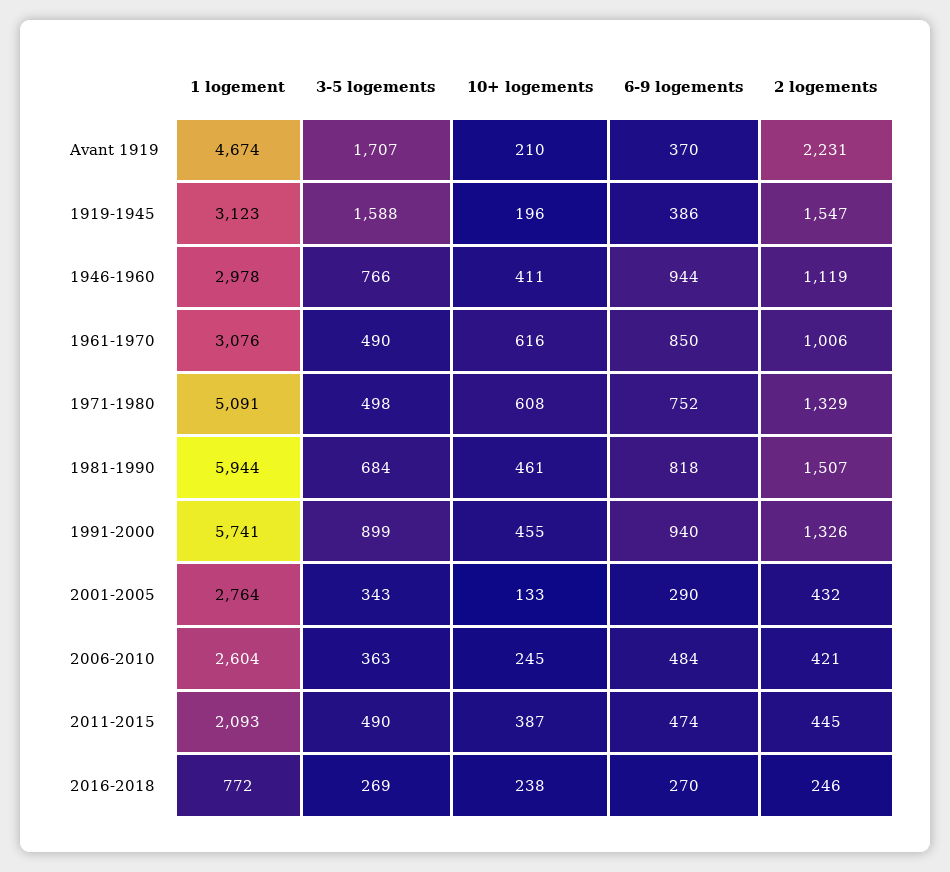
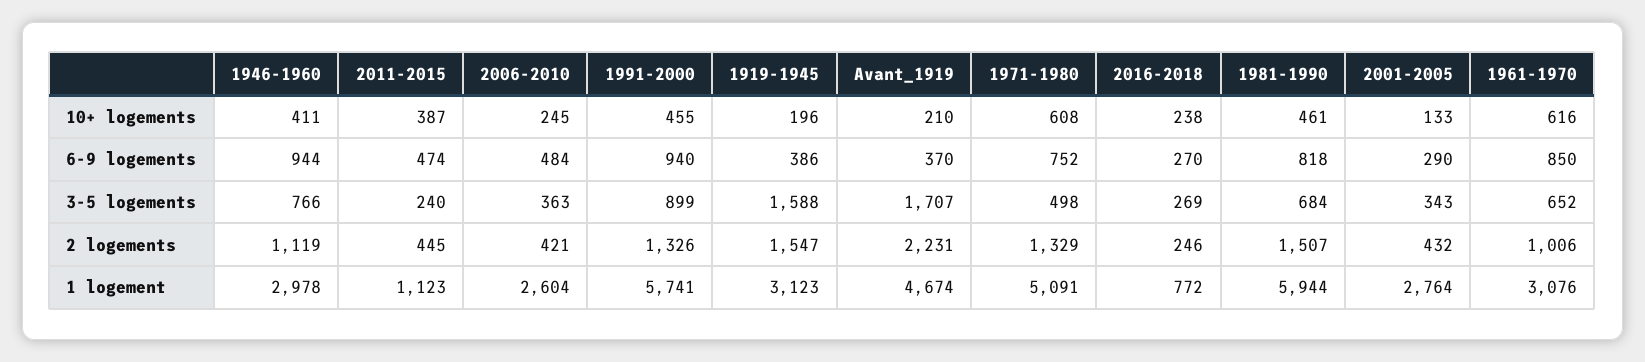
3-5 logements, 1961-1970: 490 -> 652
1 logement, 2011-2015: 2093 -> 1123
3-5 logements, 2011-2015: 490 -> 240

